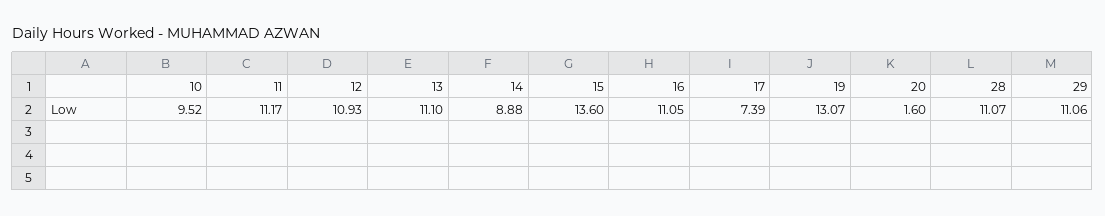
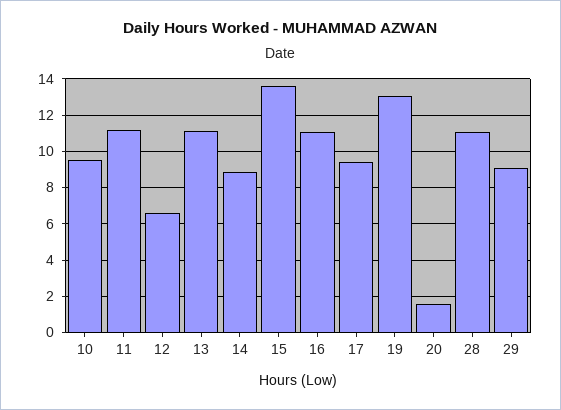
12: 10.93 -> 6.5
17: 7.39 -> 9.5
29: 11.06 -> 9

